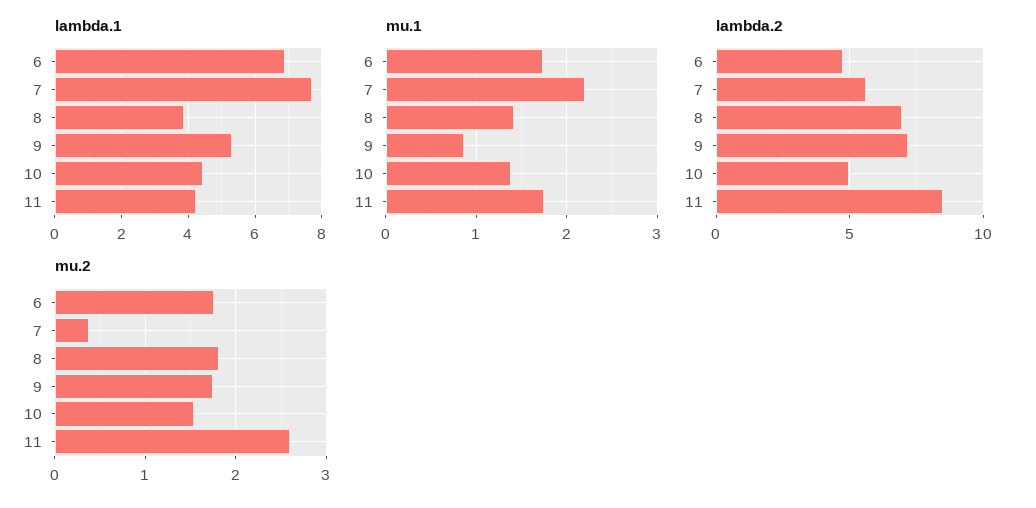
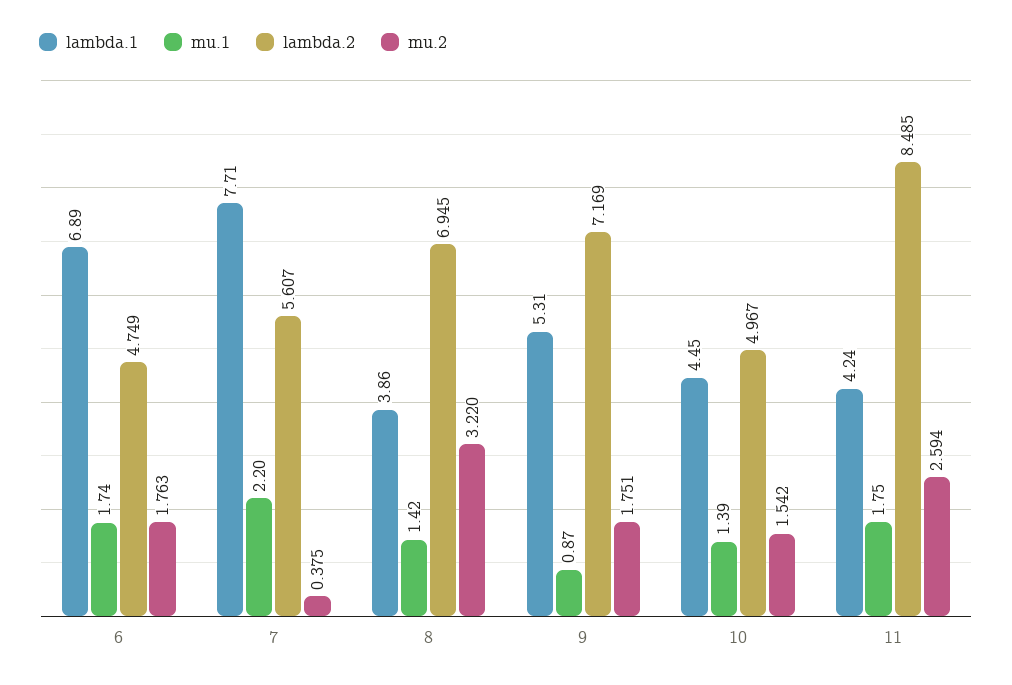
mu.2, 8: 1.8 -> 3.22

